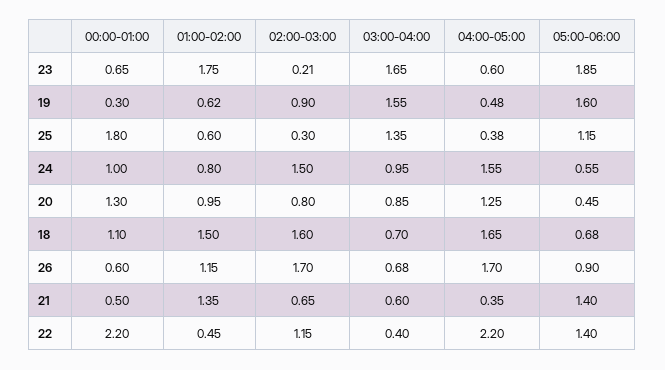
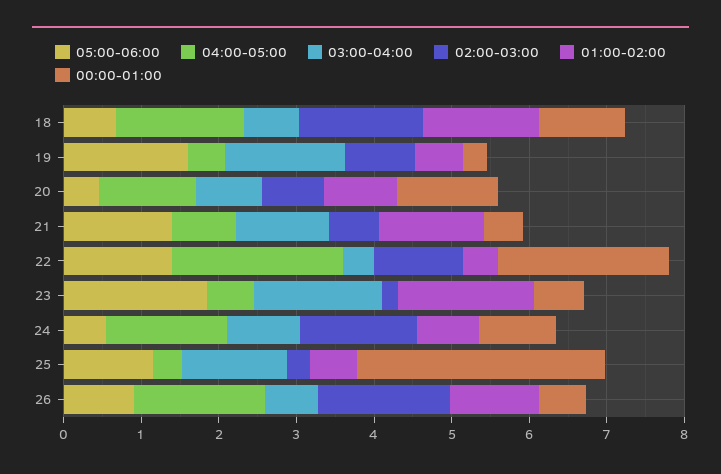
00:00-01:00, 25: 1.8 -> 3.2
03:00-04:00, 21: 0.6 -> 1.2
04:00-05:00, 21: 0.35 -> 0.8

